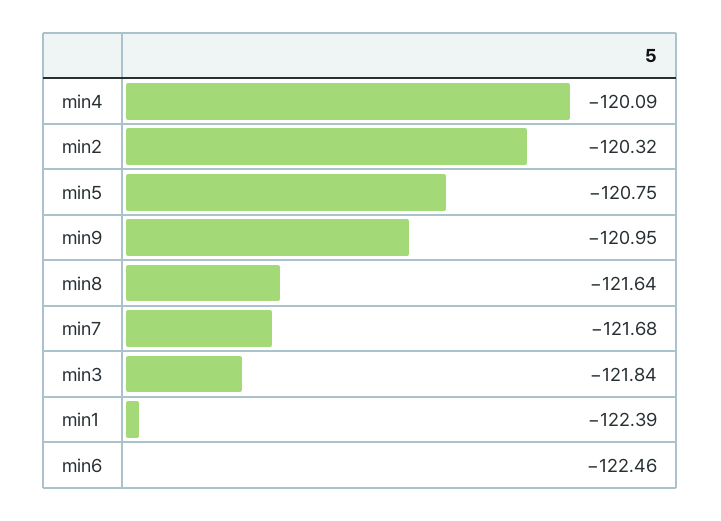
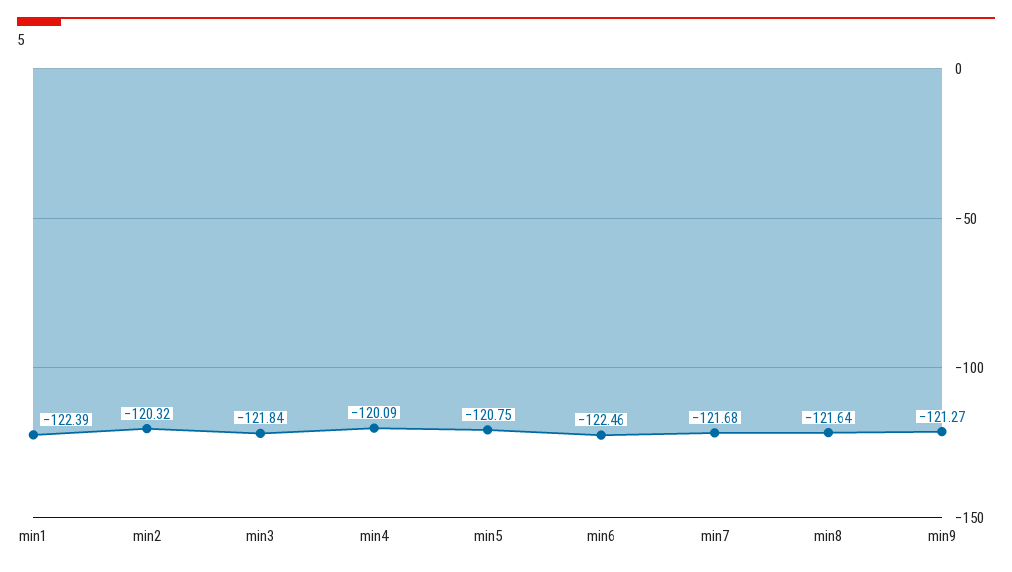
min9: -120.95 -> -121.27

